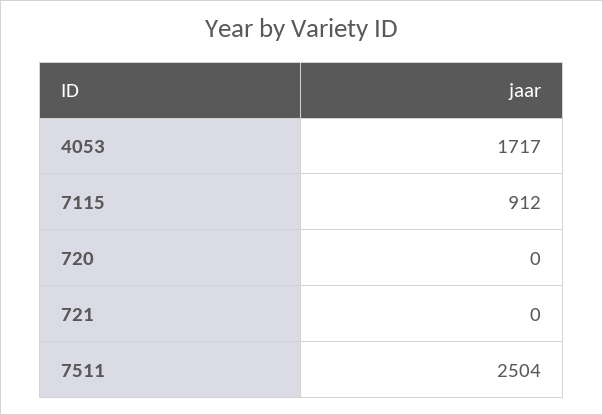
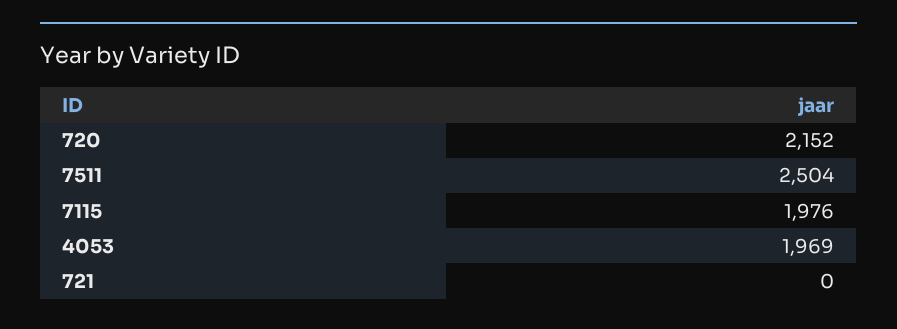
4053: 1717 -> 1969
7115: 912 -> 1976
720: 0 -> 2152

